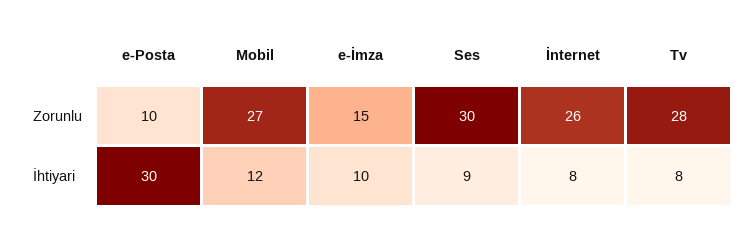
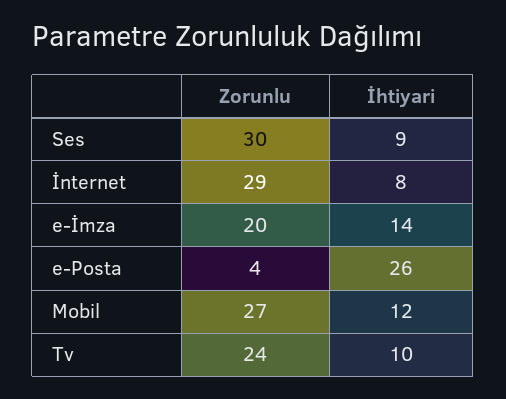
e-Posta, Zorunlu: 10 -> 4
e-İmza, Zorunlu: 15 -> 20
İnternet, Zorunlu: 26 -> 29
Tv, Zorunlu: 28 -> 24
e-Posta, İhtiyari: 30 -> 26
e-İmza, İhtiyari: 10 -> 14
Tv, İhtiyari: 8 -> 10

